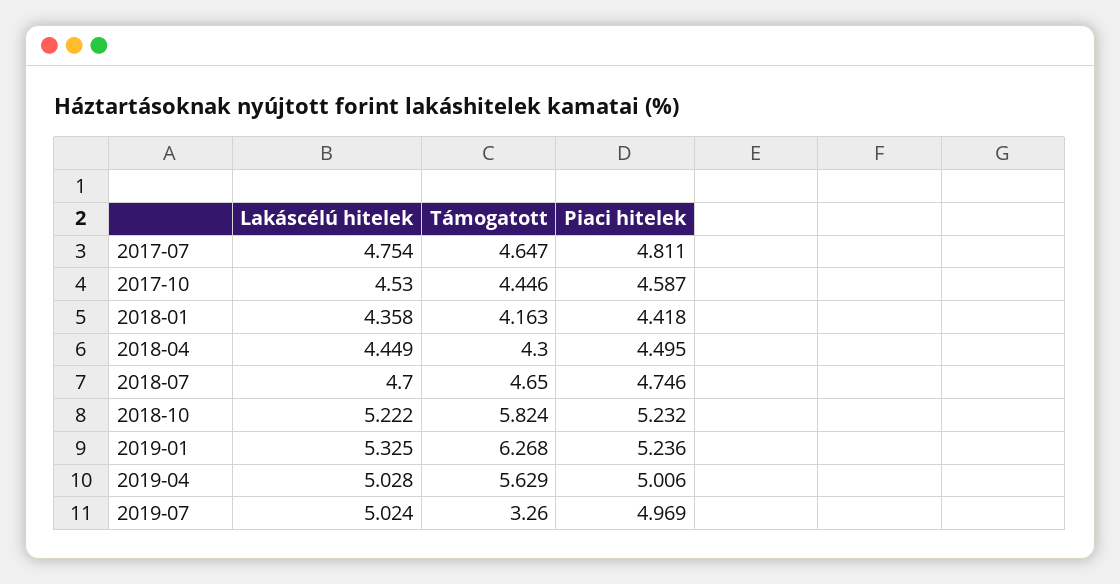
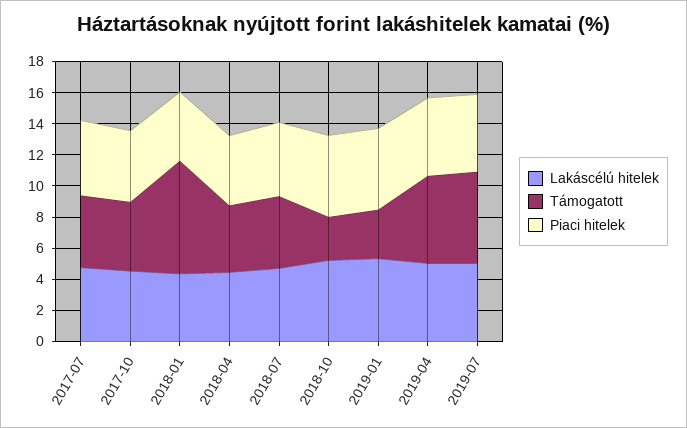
Támogatott, 2018-01: 4.163 -> 7
Támogatott, 2018-10: 5.824 -> 3
Támogatott, 2019-01: 6.268 -> 3
Támogatott, 2019-07: 3.26 -> 6

